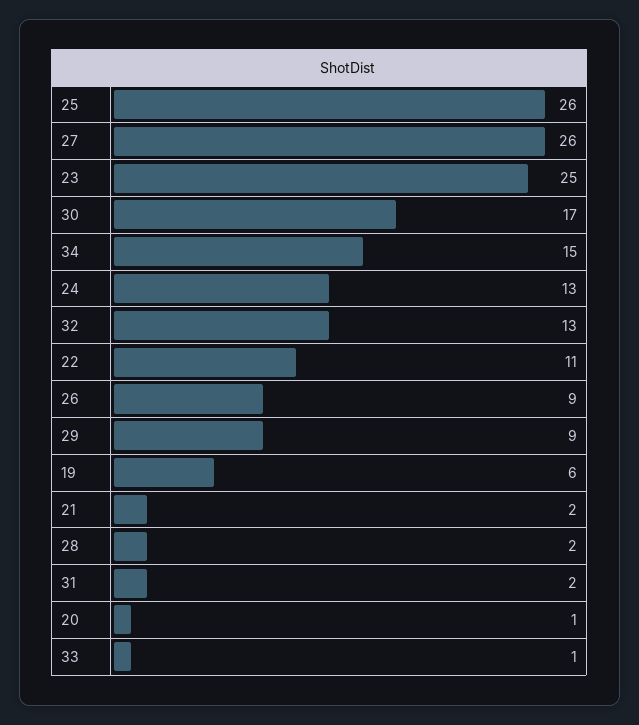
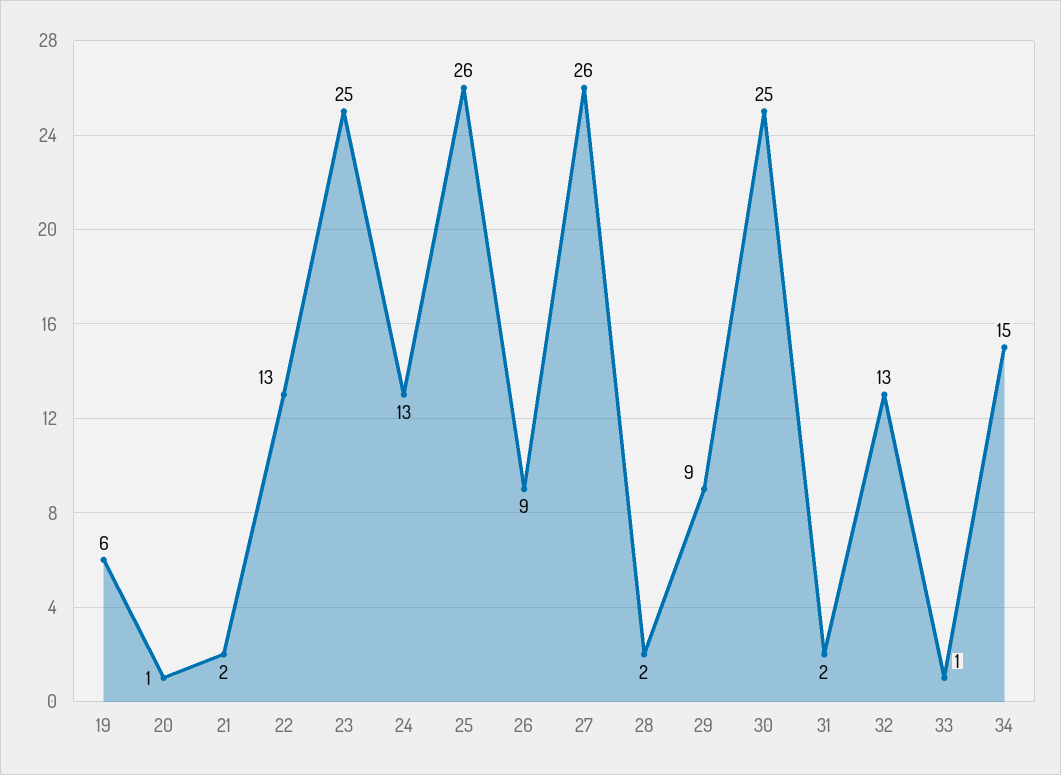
30: 17 -> 25
22: 11 -> 13

